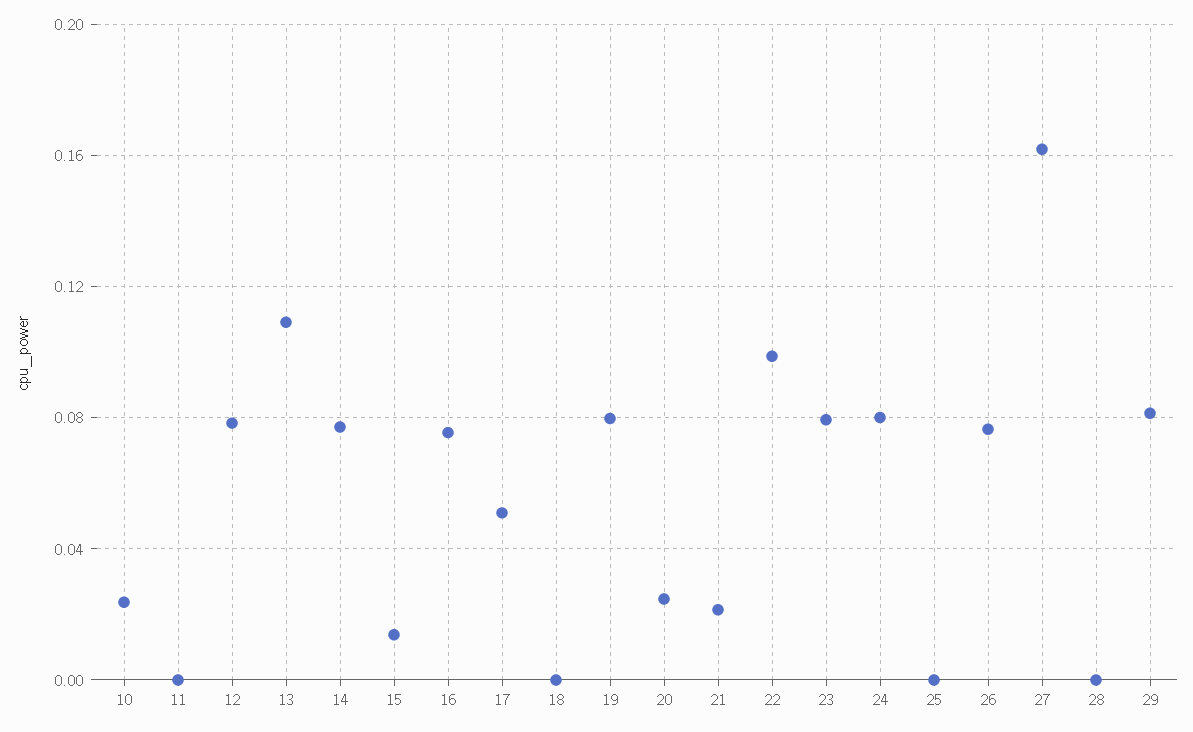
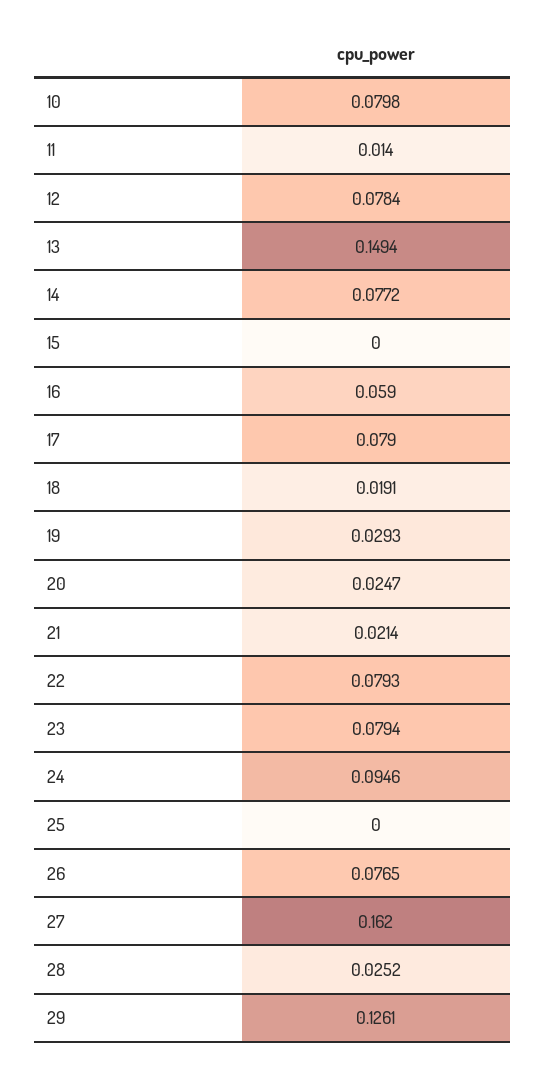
10: 0.025 -> 0.0798
11: 0 -> 0.014
13: 0.11 -> 0.1494
15: 0.015 -> 0
16: 0.075 -> 0.059
17: 0.05 -> 0.079
18: 0 -> 0.0191
19: 0.08 -> 0.0293
22: 0.1 -> 0.0793
24: 0.08 -> 0.0946
28: 0 -> 0.0252
29: 0.08 -> 0.1261

